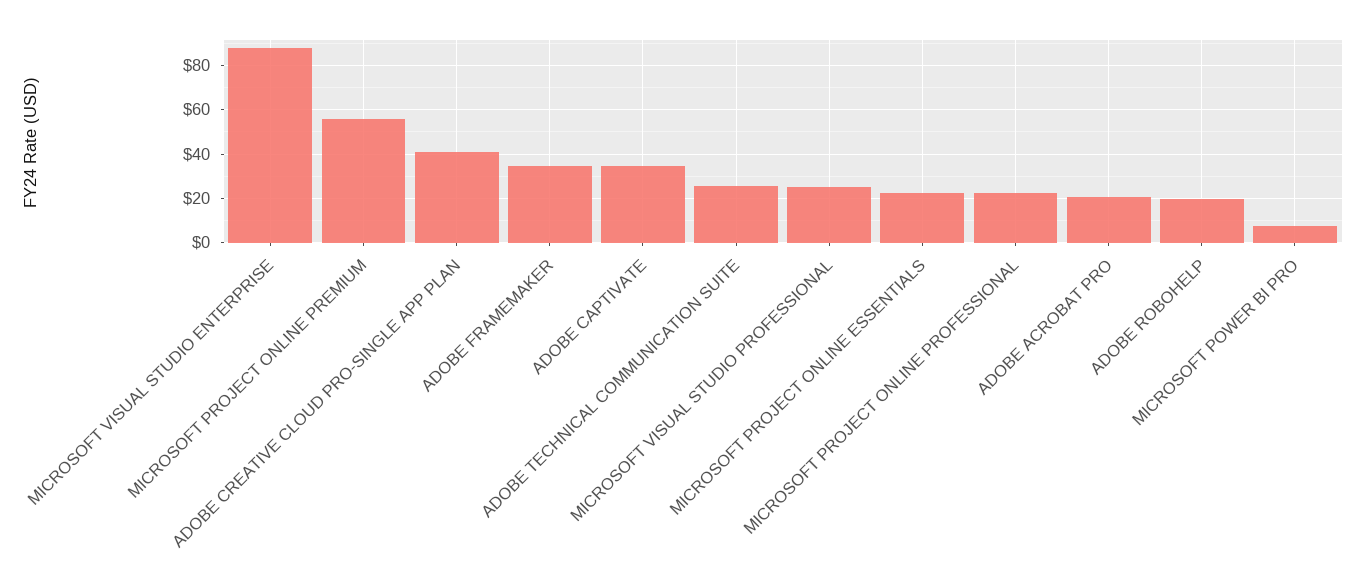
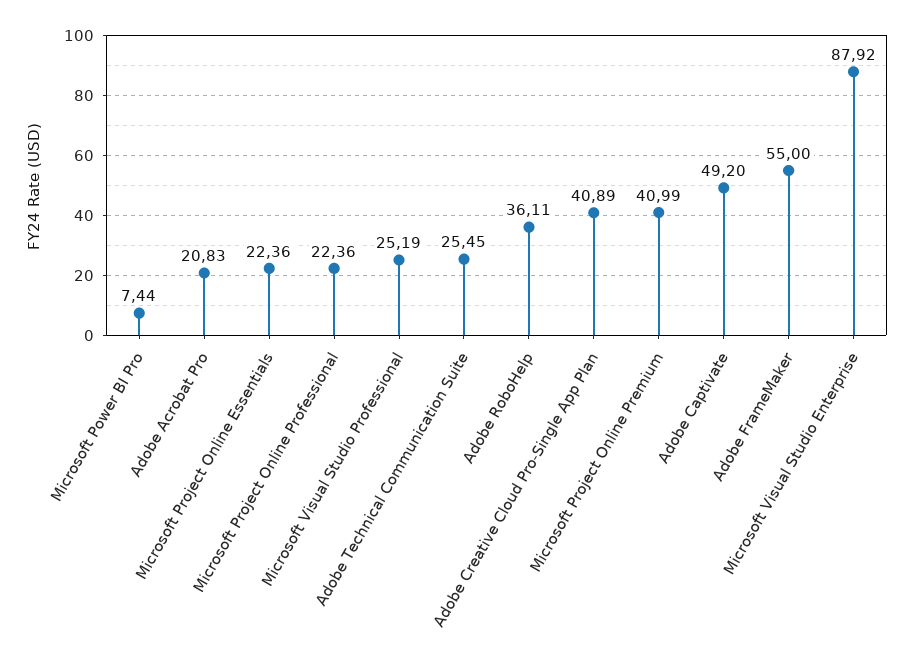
MICROSOFT PROJECT ONLINE PREMIUM: 55 -> 40.99
ADOBE FRAMEMAKER: 35 -> 55
ADOBE CAPTIVATE: 35 -> 49.2
ADOBE ROBOHELP: 20 -> 36.11

